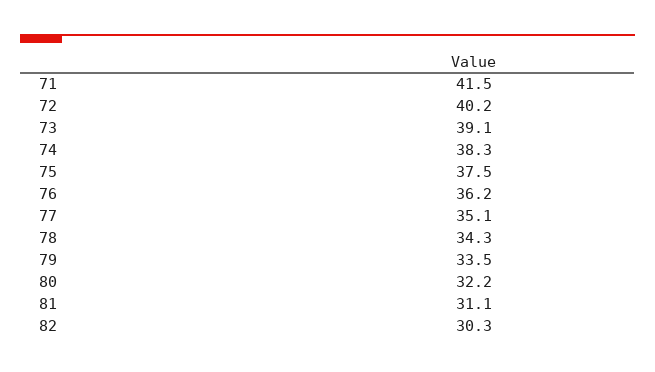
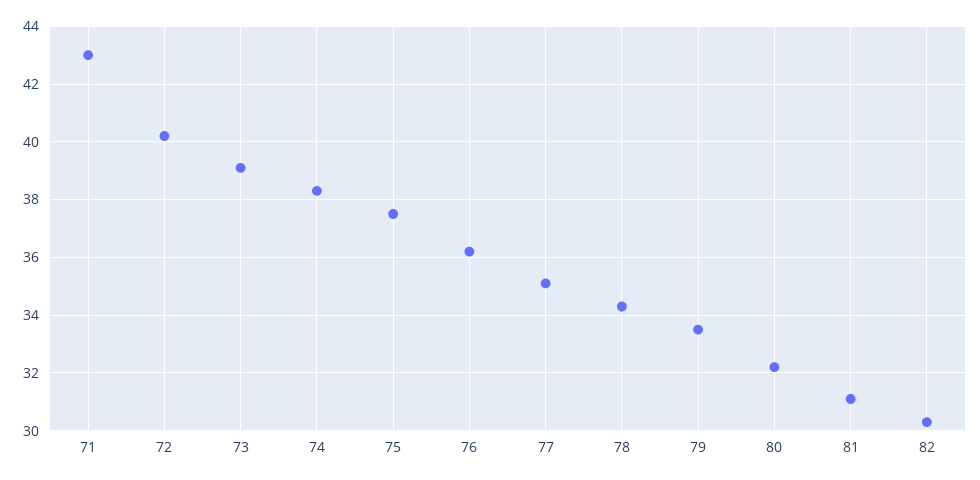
71: 41.5 -> 43

